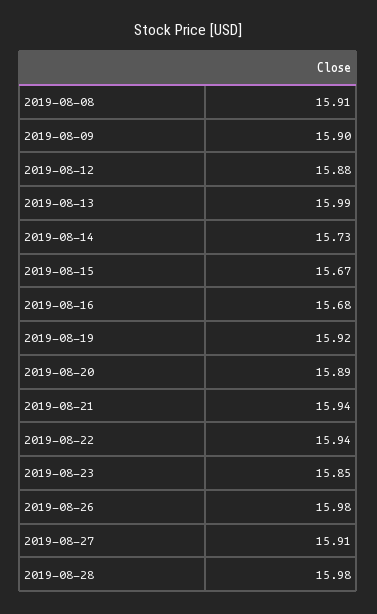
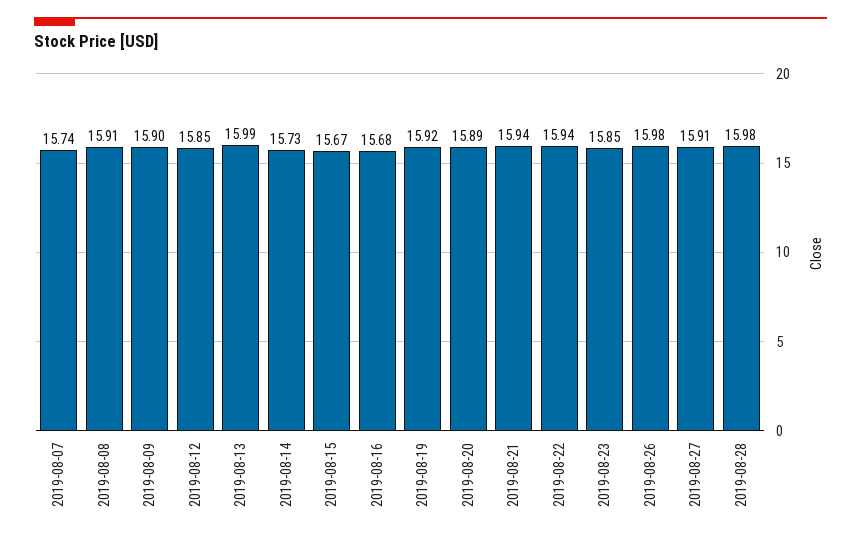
2019-08-12: 15.88 -> 15.85
2019-08-07: none -> 15.74

